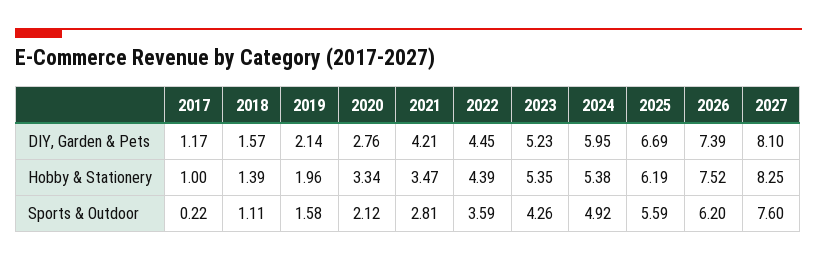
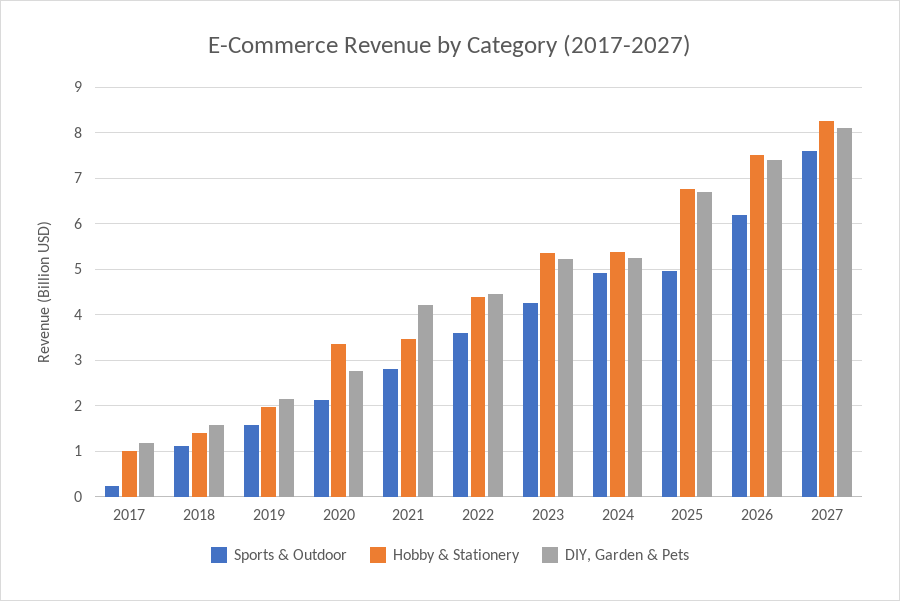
DIY, Garden & Pets, 2024: 5.95 -> 5.2
Hobby & Stationery, 2025: 6.19 -> 6.8
Sports & Outdoor, 2025: 5.59 -> 5

